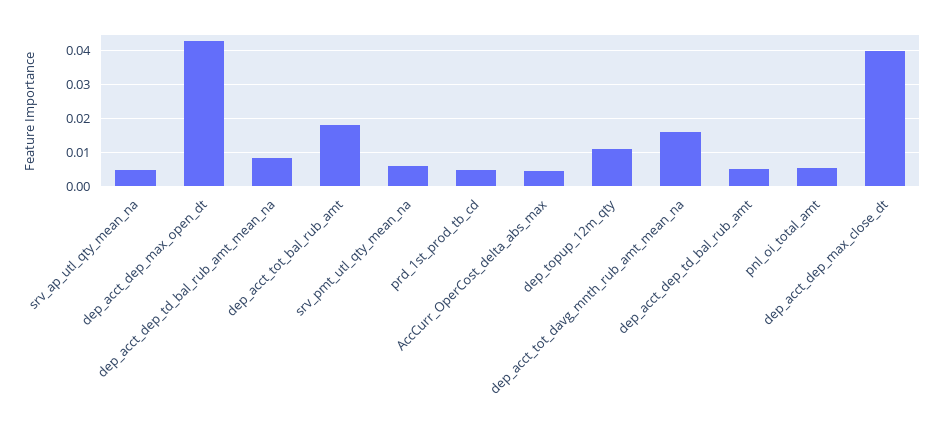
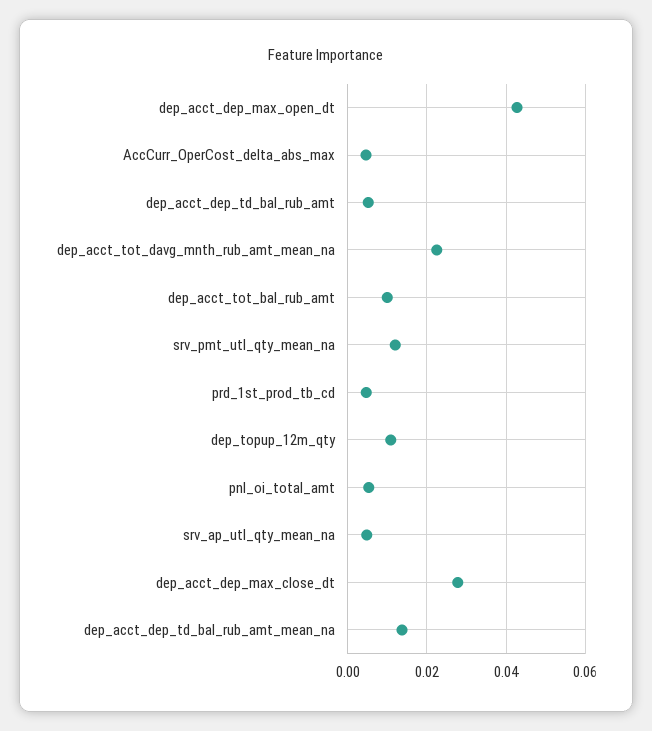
dep_acct_dep_td_bal_rub_amt_mean_na: 0.008 -> 0.014
dep_acct_tot_bal_rub_amt: 0.018 -> 0.01
srv_pmt_utl_qty_mean_na: 0.006 -> 0.012
dep_acct_tot_davg_mnth_rub_amt_mean_na: 0.016 -> 0.022
dep_acct_dep_max_close_dt: 0.04 -> 0.028

